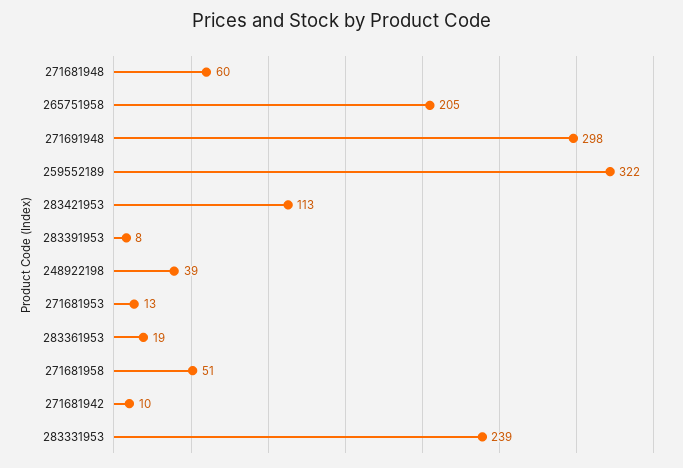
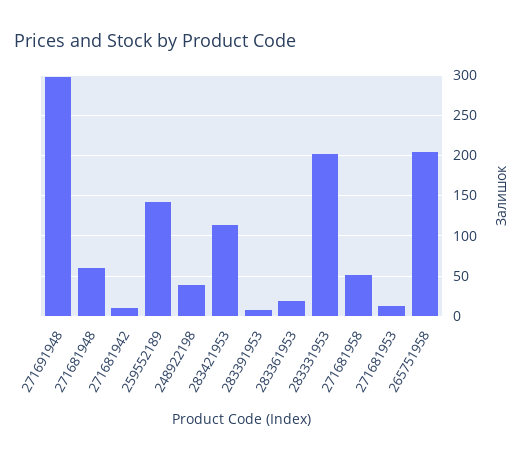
259552189: 322 -> 140
283331953: 239 -> 200

